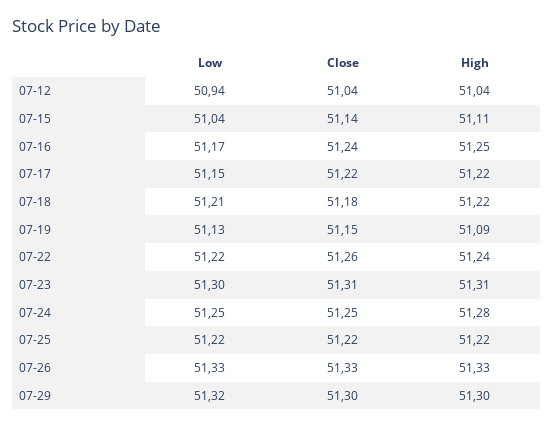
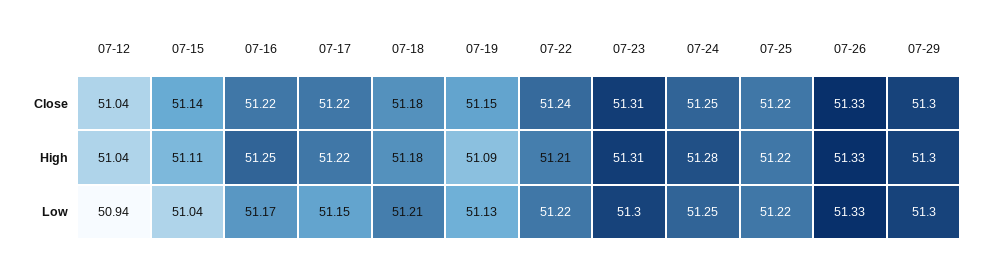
Close, 07-16: 51.24 -> 51.22
High, 07-18: 51.22 -> 51.18
Close, 07-22: 51.26 -> 51.24
High, 07-22: 51.24 -> 51.21
Low, 07-29: 51.32 -> 51.3

